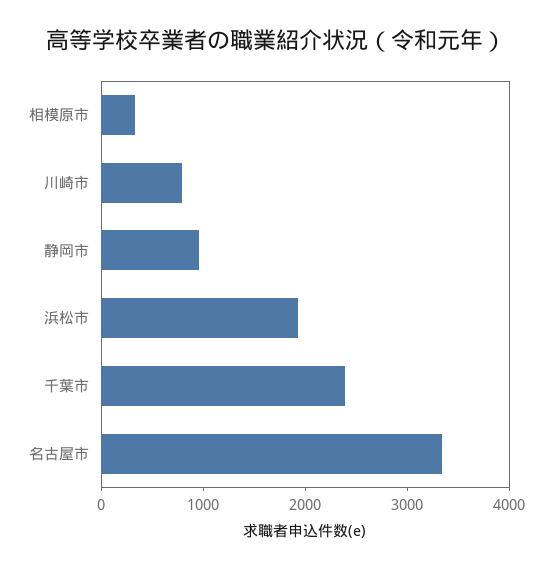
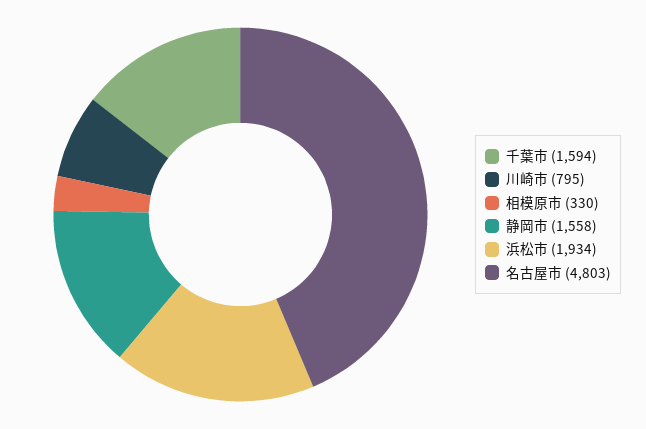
静岡市: 1000 -> 1558
千葉市: 2400 -> 1594
名古屋市: 3400 -> 4803

